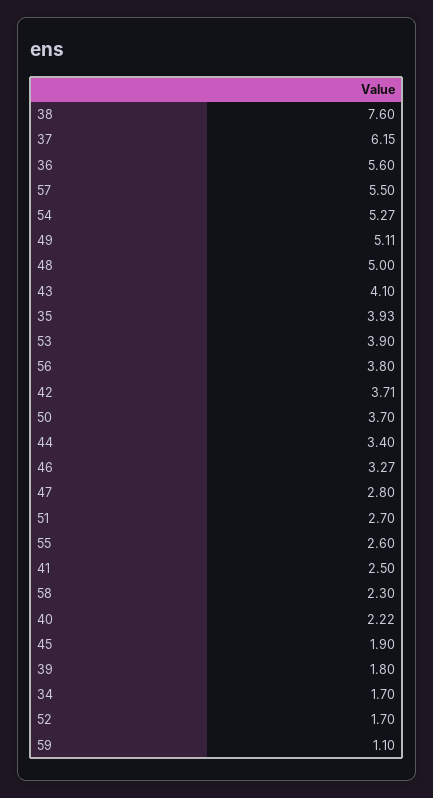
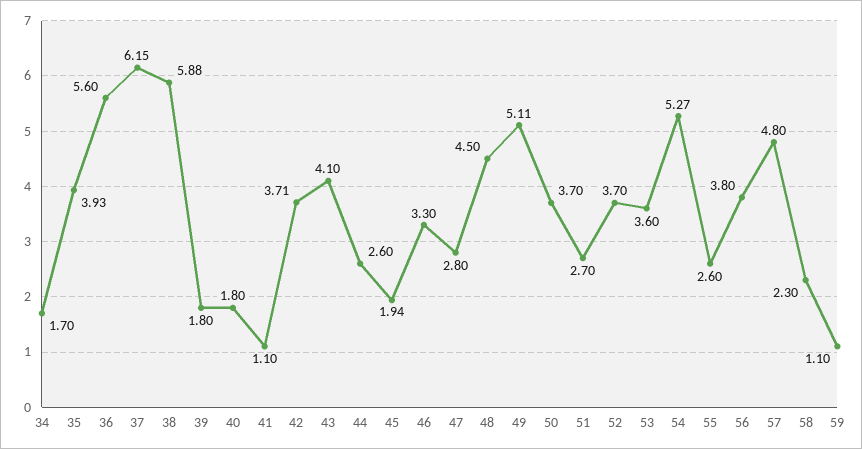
38: 7.6 -> 5.88
57: 5.5 -> 4.8
48: 5 -> 4.5
53: 3.9 -> 3.6
44: 3.4 -> 2.6
46: 3.27 -> 3.3
41: 2.5 -> 1.1
40: 2.22 -> 1.8
45: 1.9 -> 1.94
52: 1.7 -> 3.7

